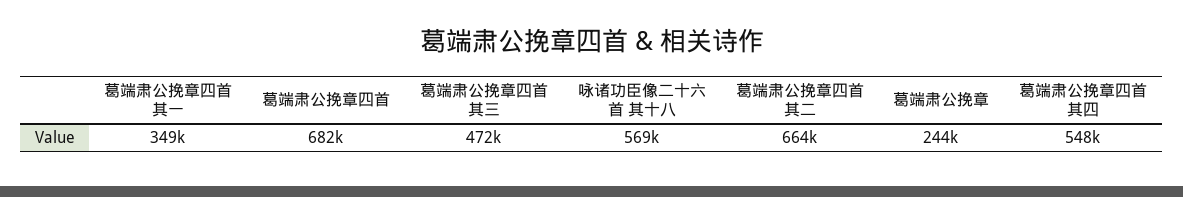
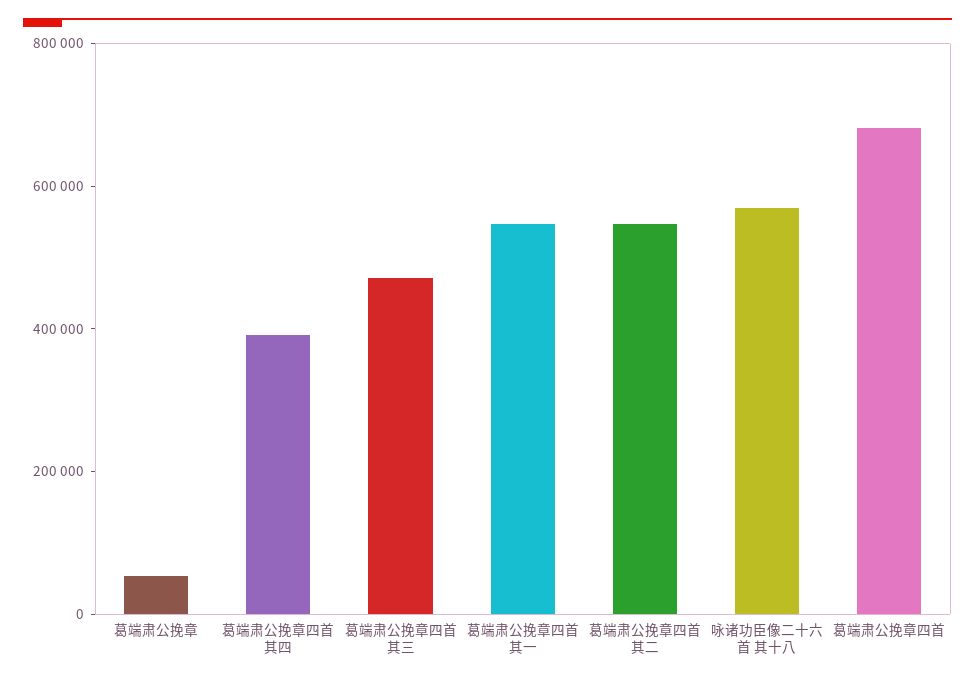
葛端肃公挽章四首 其一: 349000 -> 550000
葛端肃公挽章四首 其二: 664000 -> 550000
葛端肃公挽章: 244000 -> 50000
葛端肃公挽章四首 其四: 548000 -> 400000

